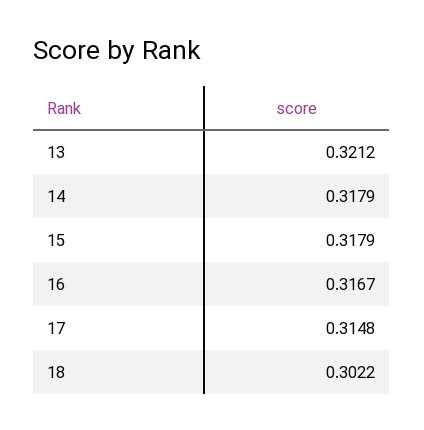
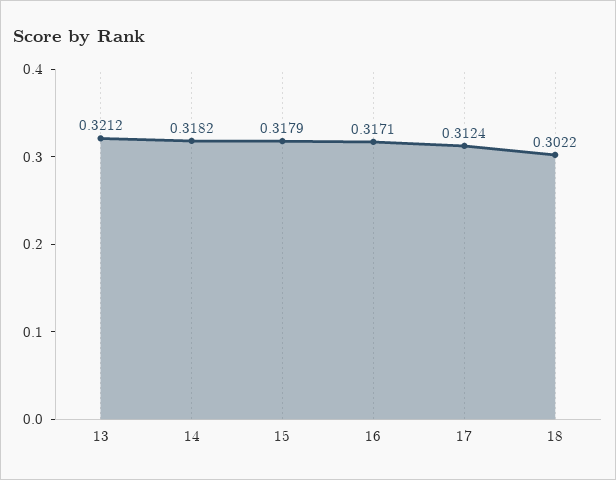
14: 0.3179 -> 0.3182
16: 0.3167 -> 0.3171
17: 0.3148 -> 0.3124

